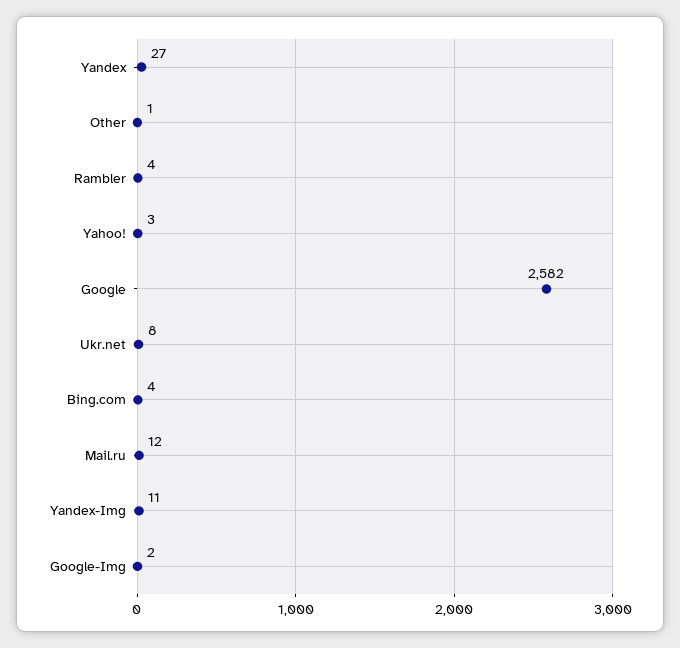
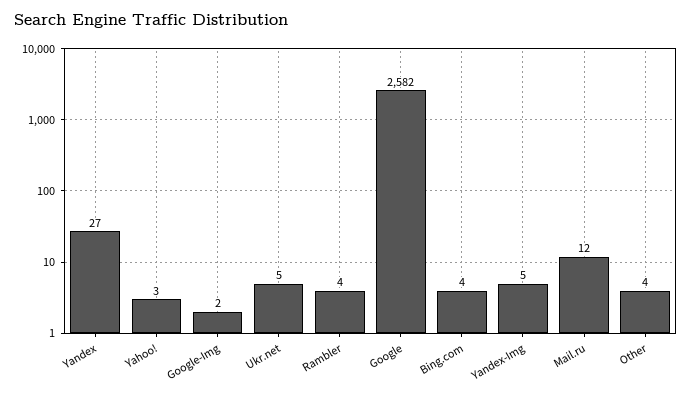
Other: 1 -> 4
Ukr.net: 8 -> 5
Yandex-Img: 11 -> 5

